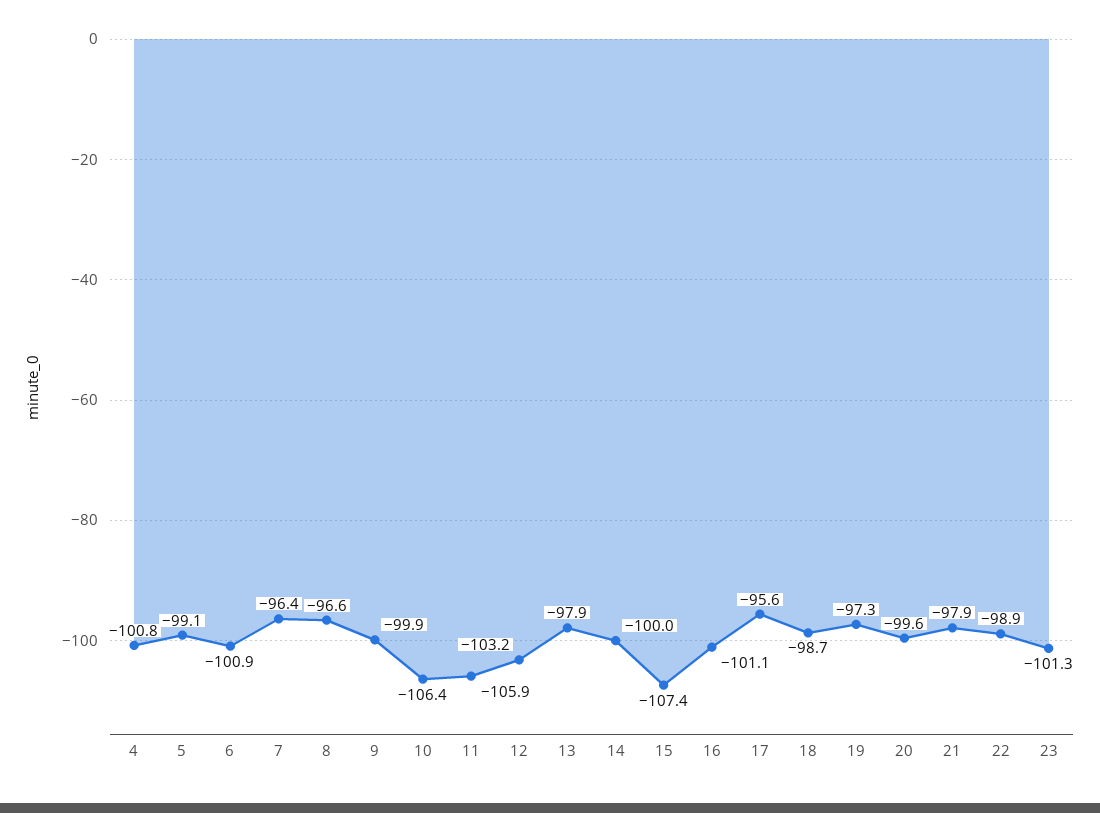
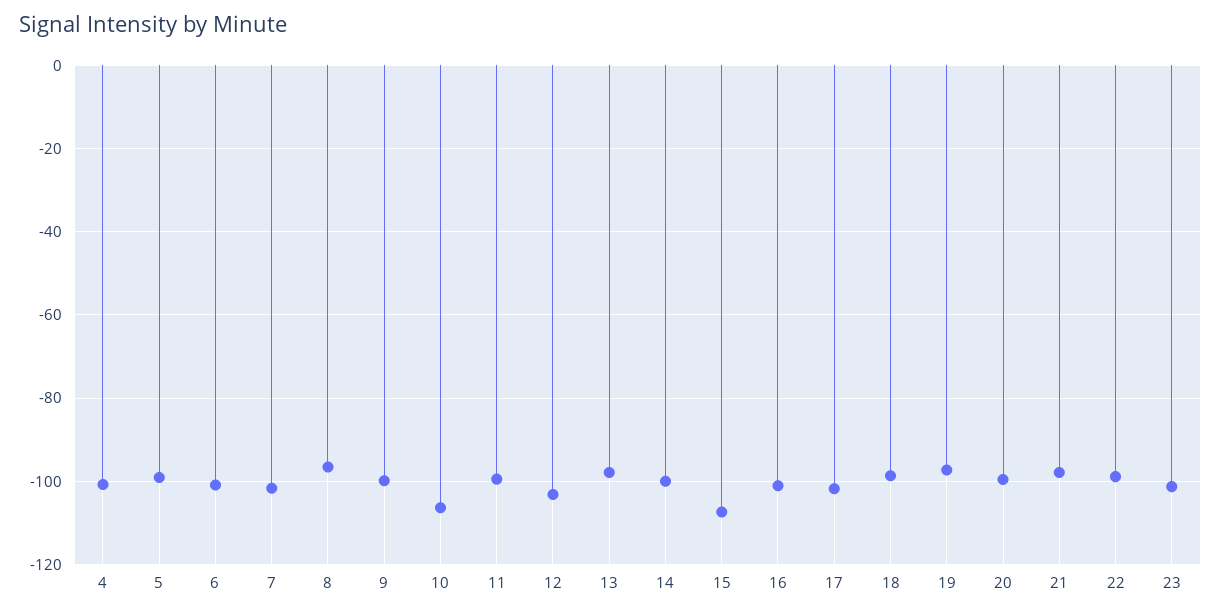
7: -96.4 -> -102
11: -105.9 -> -100
17: -95.6 -> -102

